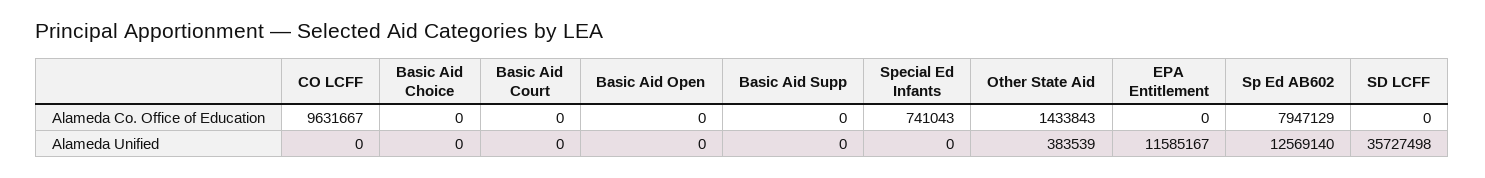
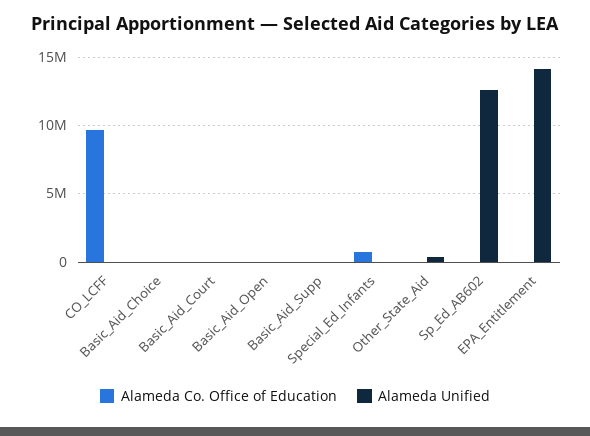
Alameda Co. Office of Education, Other State Aid: 1433843 -> 0
Alameda Co. Office of Education, Sp Ed AB602: 7947129 -> 0
Alameda Co. Office of Education, SD LCFF: 0 -> none
Alameda Unified, EPA Entitlement: 11585167 -> 14000000
Alameda Unified, SD LCFF: 35727498 -> none

